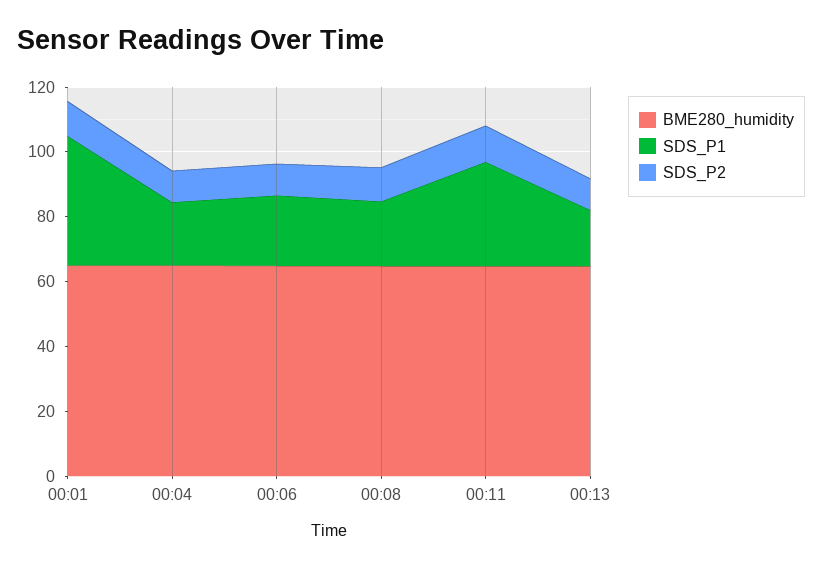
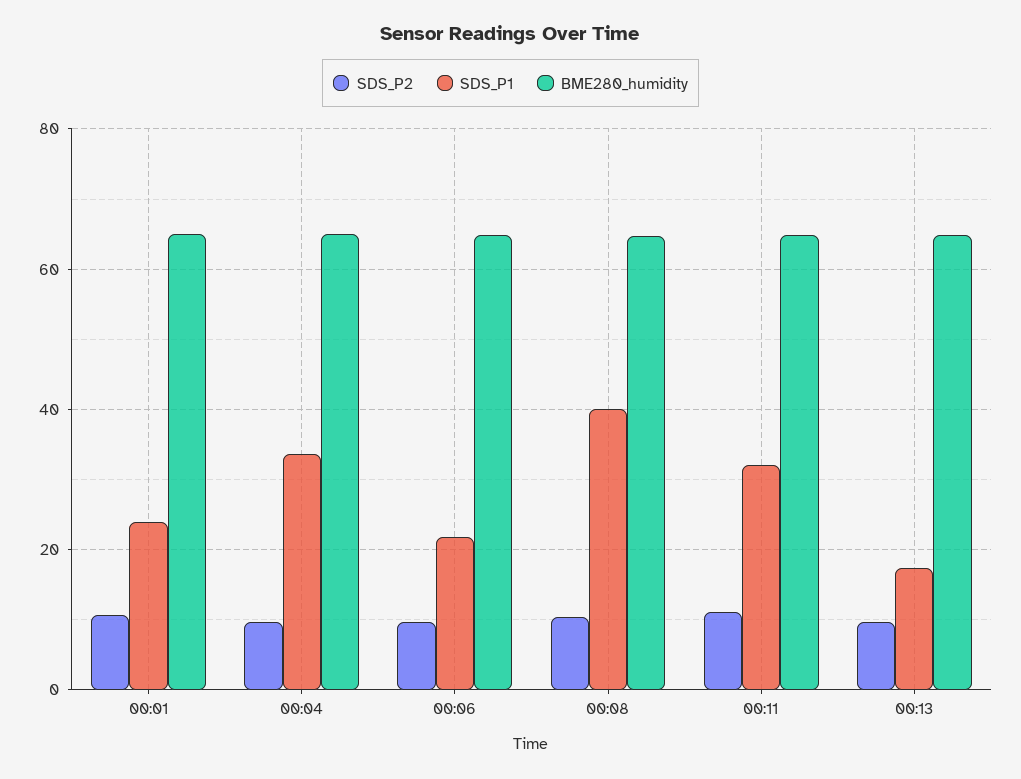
SDS_P1, 00:01: 40 -> 24
SDS_P1, 00:04: 20 -> 34
SDS_P1, 00:08: 20 -> 40

